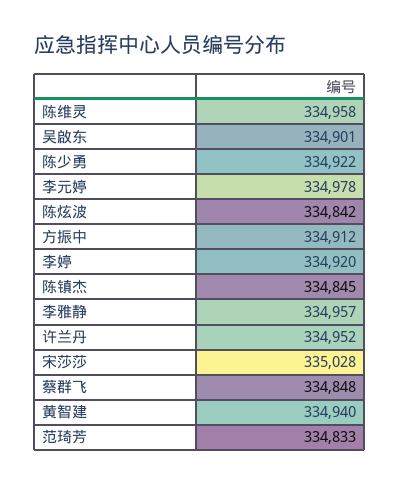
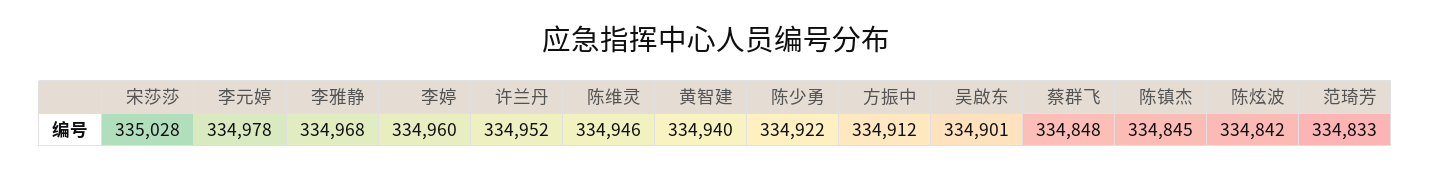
陈维灵: 334958 -> 334946
李婷: 334920 -> 334960
李雅静: 334957 -> 334968

